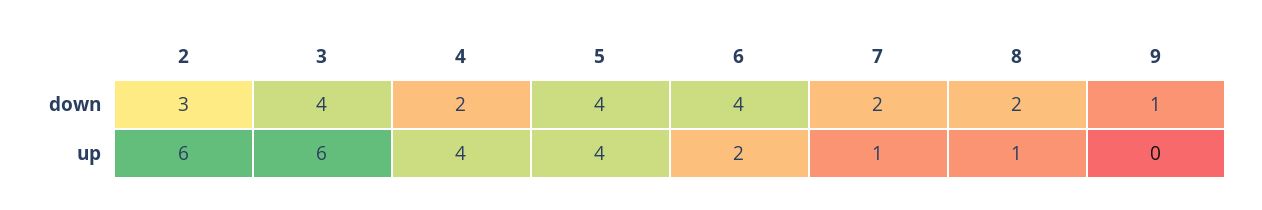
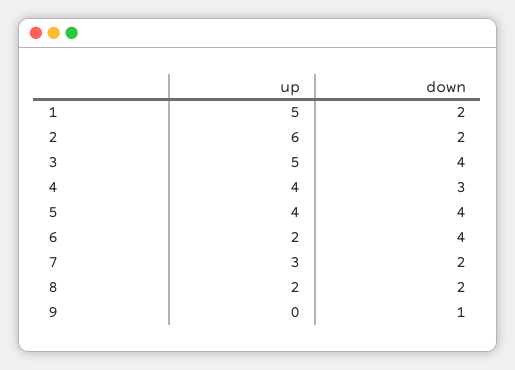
2, down: 3 -> 2
4, down: 2 -> 3
3, up: 6 -> 5
7, up: 1 -> 3
8, up: 1 -> 2
1, up: none -> 5
1, down: none -> 2

